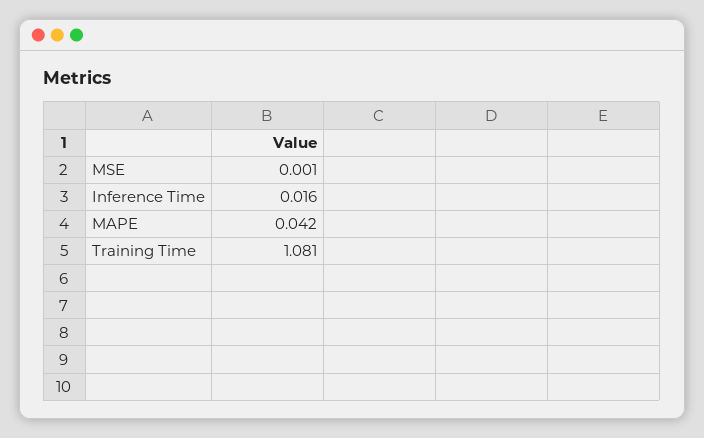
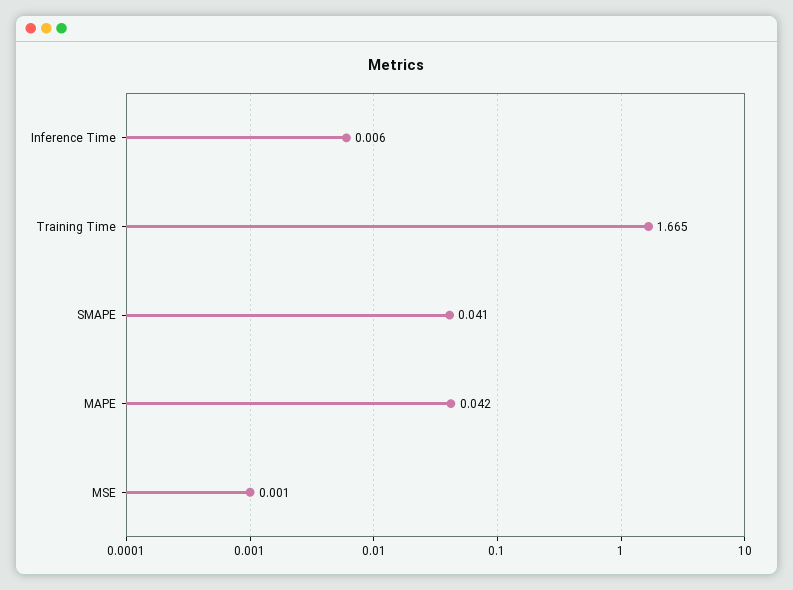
Inference Time: 0.016 -> 0.006
Training Time: 1.081 -> 1.665
SMAPE: none -> 0.041

